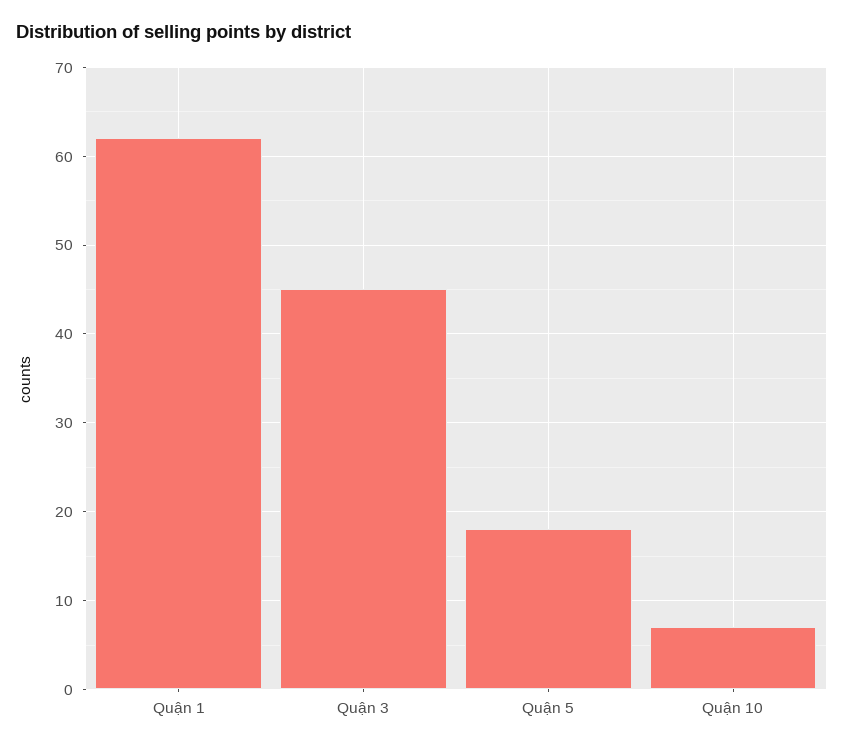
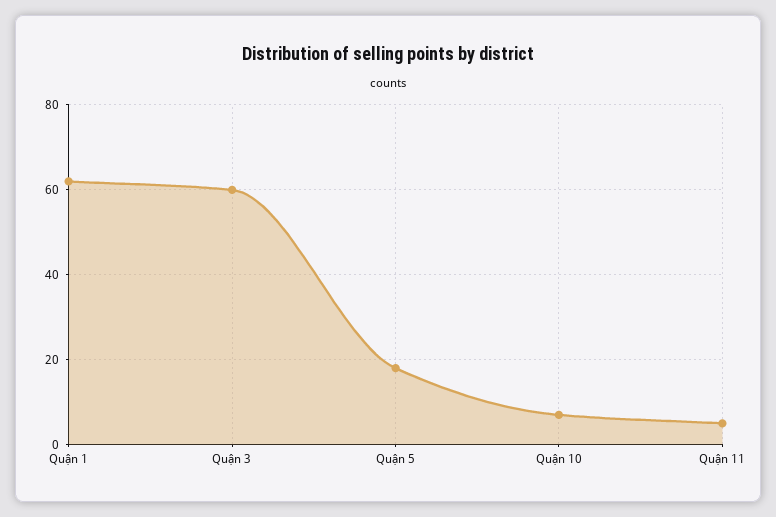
Quận 3: 45 -> 60
Quận 11: none -> 5

